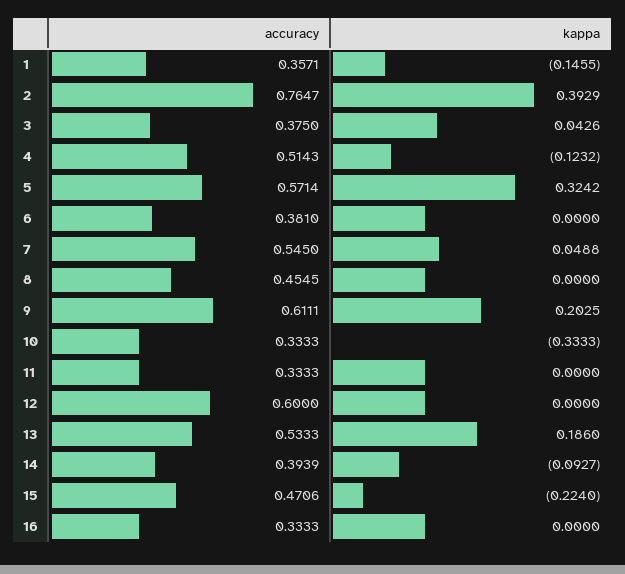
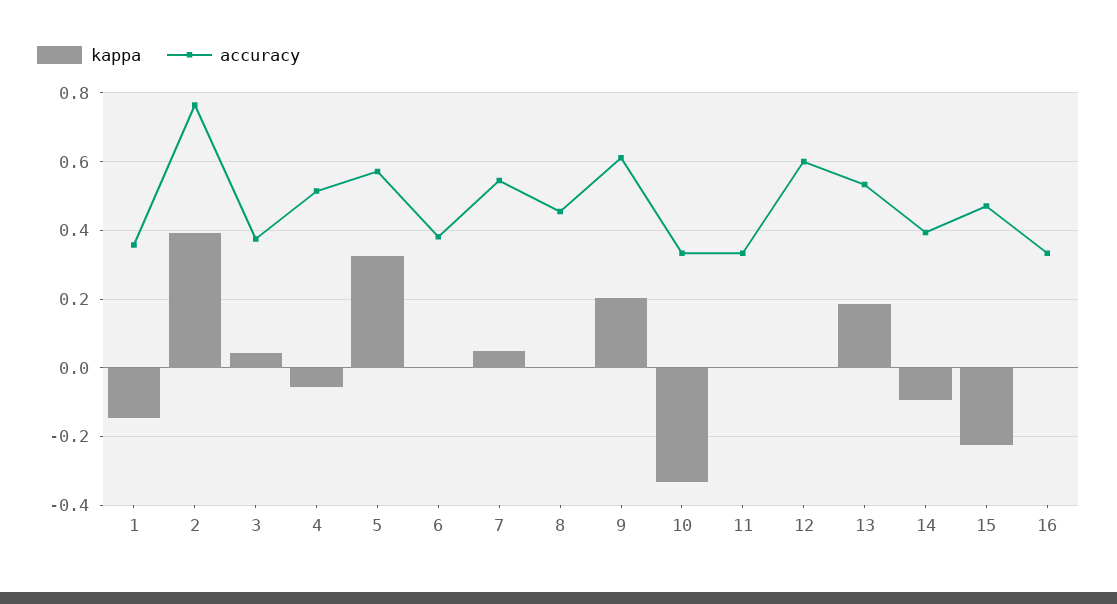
kappa, 4: -0.1232 -> -0.06

